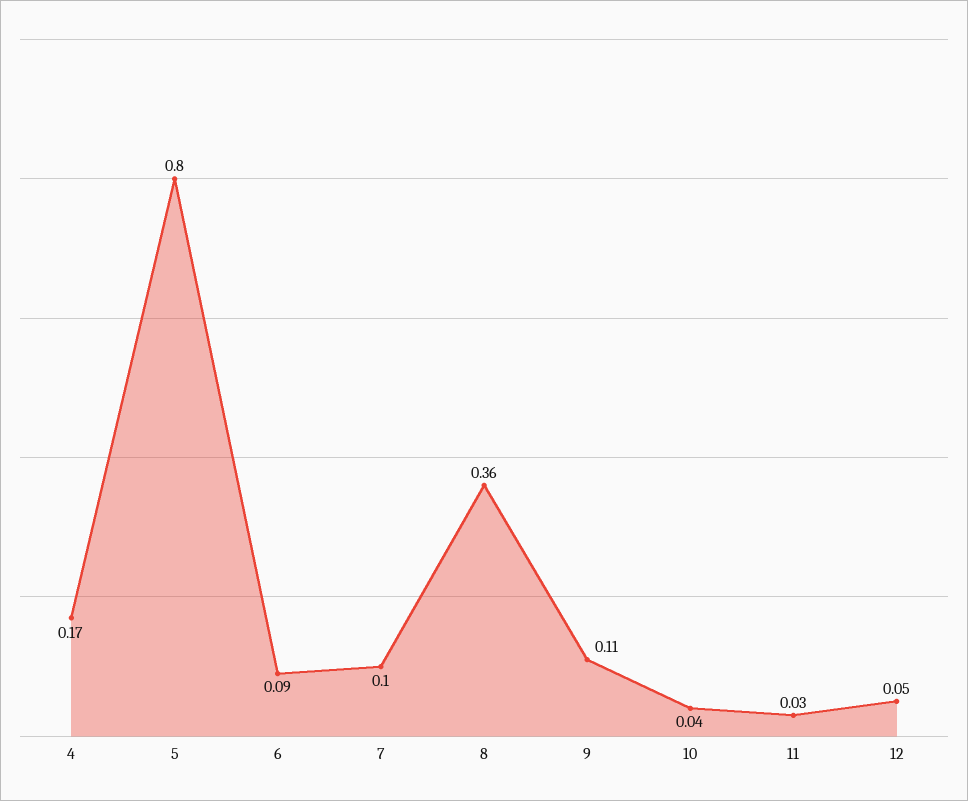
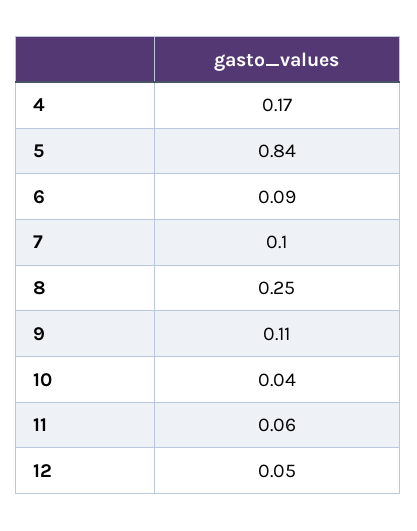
5: 0.8 -> 0.84
8: 0.36 -> 0.25
11: 0.03 -> 0.06

